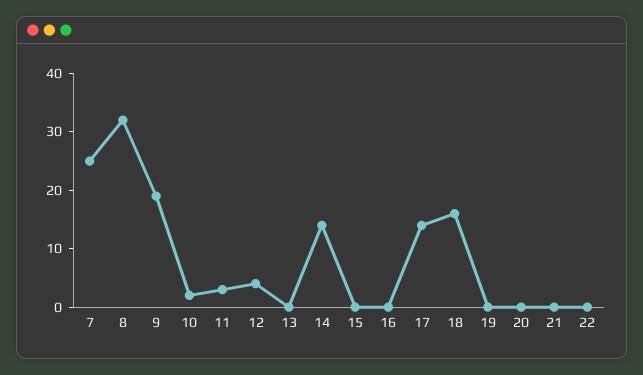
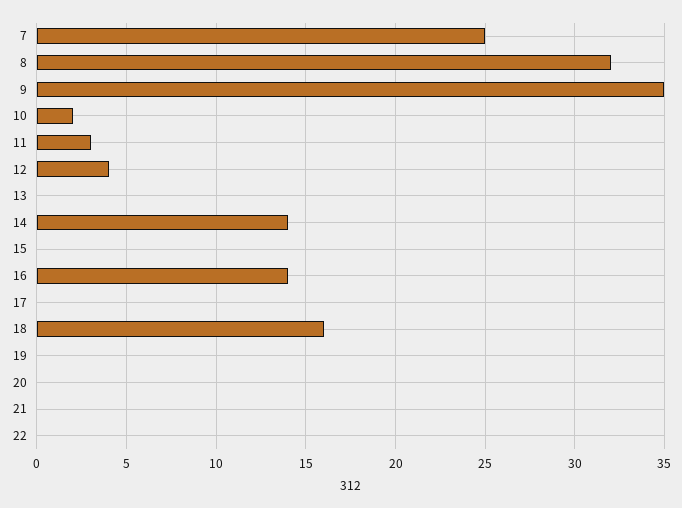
9: 20 -> 35
16: 0 -> 14
17: 15 -> 0

